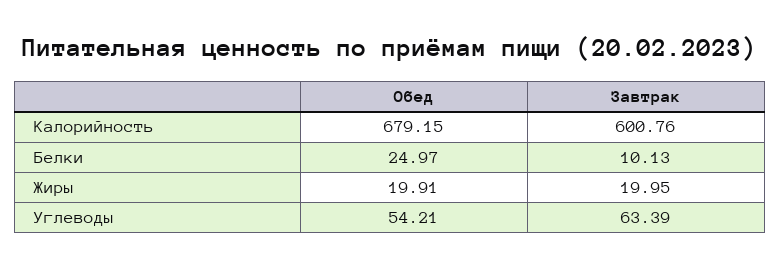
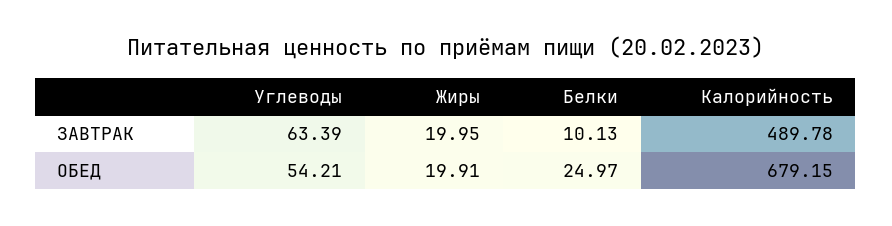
Завтрак, Калорийность: 600.76 -> 489.78

